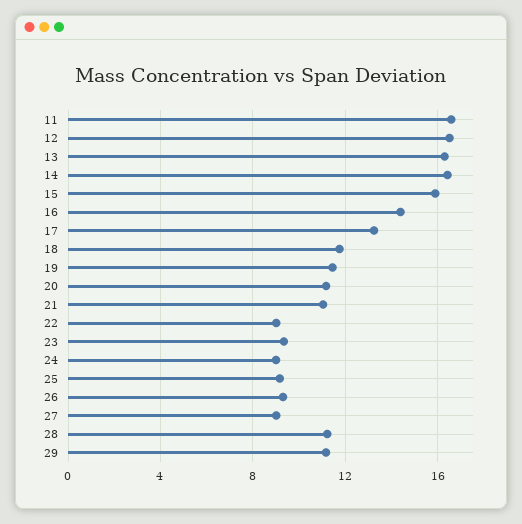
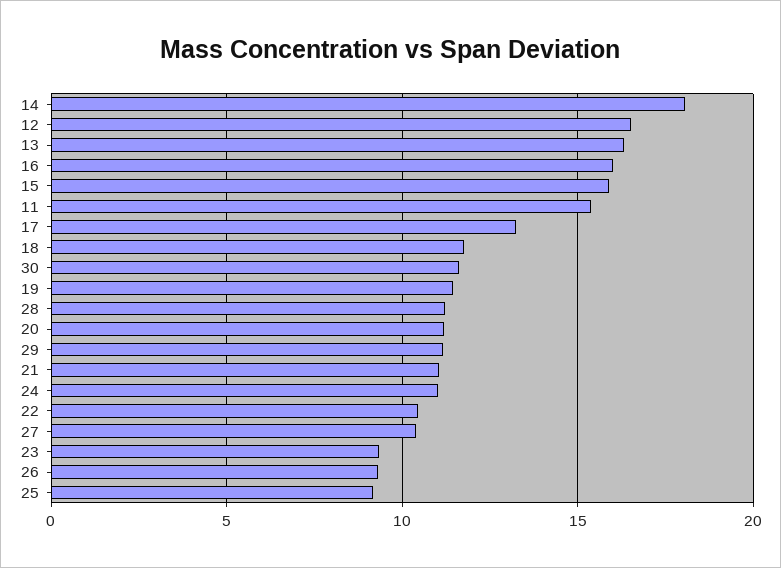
11: 16.5 -> 15.5
14: 16.5 -> 18
16: 14.5 -> 16
22: 9 -> 10.5
24: 9 -> 11
27: 9 -> 10.5
30: none -> 11.5

